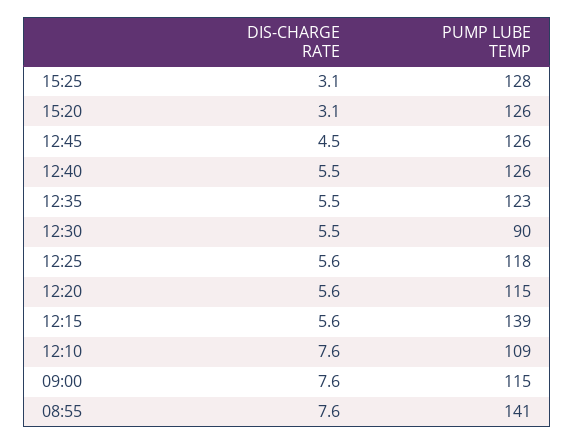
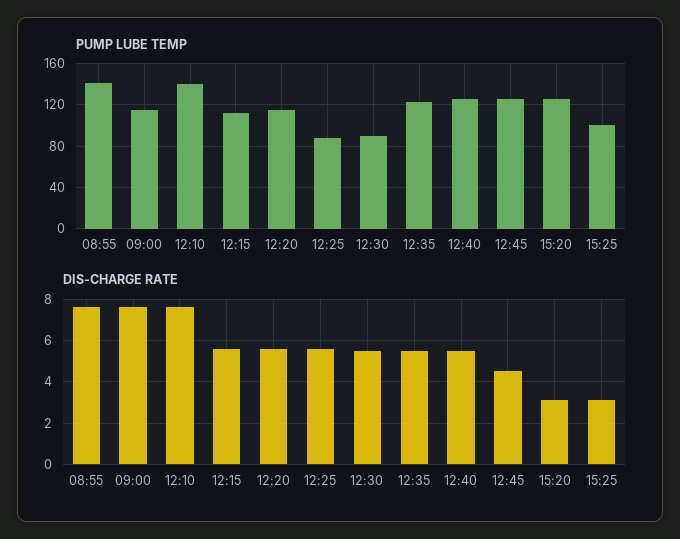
PUMP LUBE TEMP, 15:25: 128 -> 100
PUMP LUBE TEMP, 12:25: 118 -> 90
PUMP LUBE TEMP, 12:15: 139 -> 110
PUMP LUBE TEMP, 12:10: 109 -> 140

